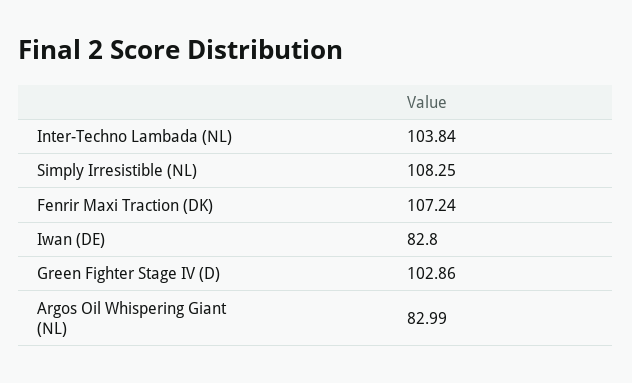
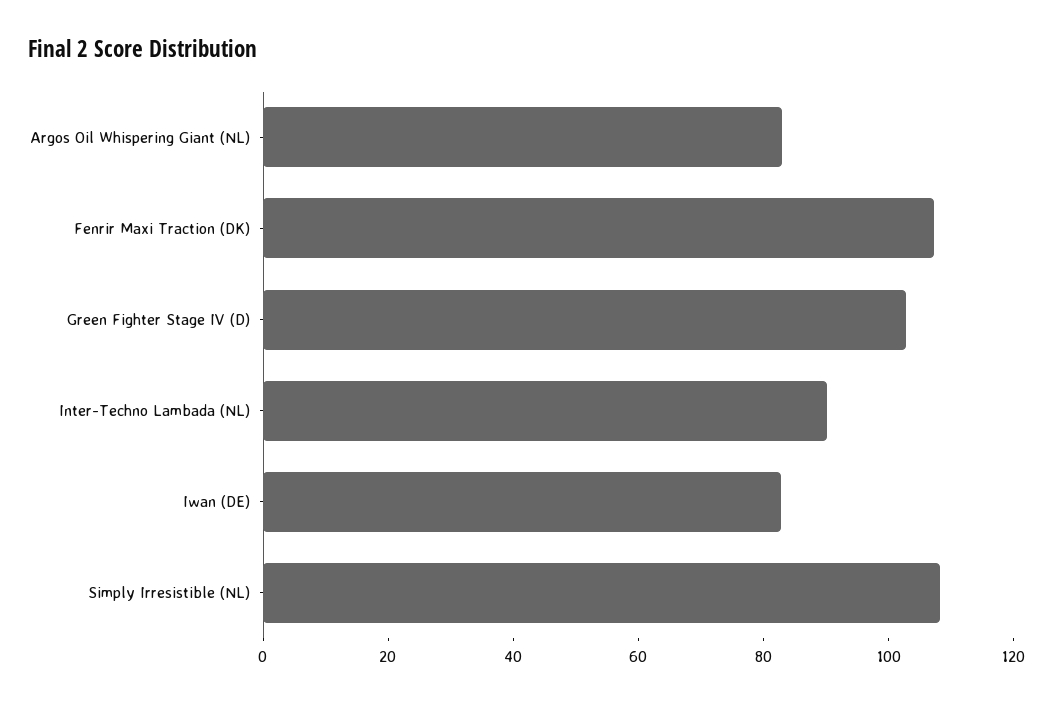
Inter-Techno Lambada (NL): 103.84 -> 90

